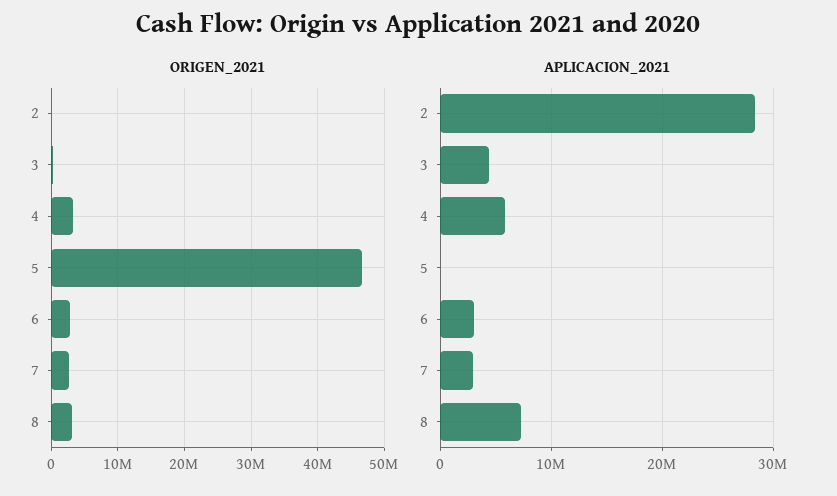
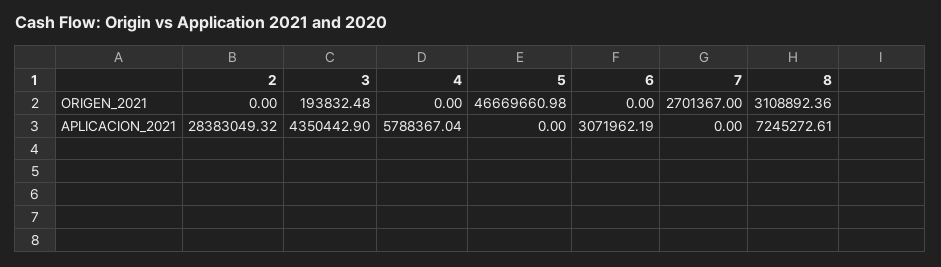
ORIGEN_2021, 4: 3000000 -> 0
ORIGEN_2021, 6: 3000000 -> 0
APLICACION_2021, 7: 3000000 -> 0

